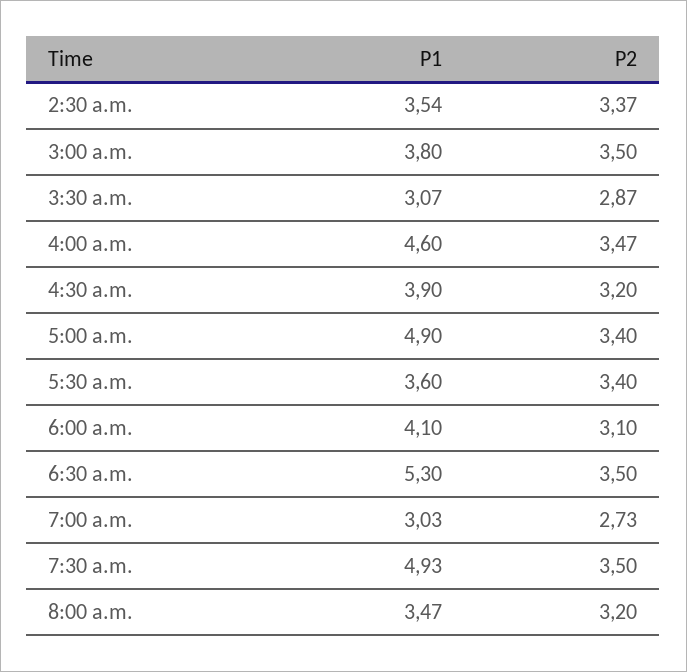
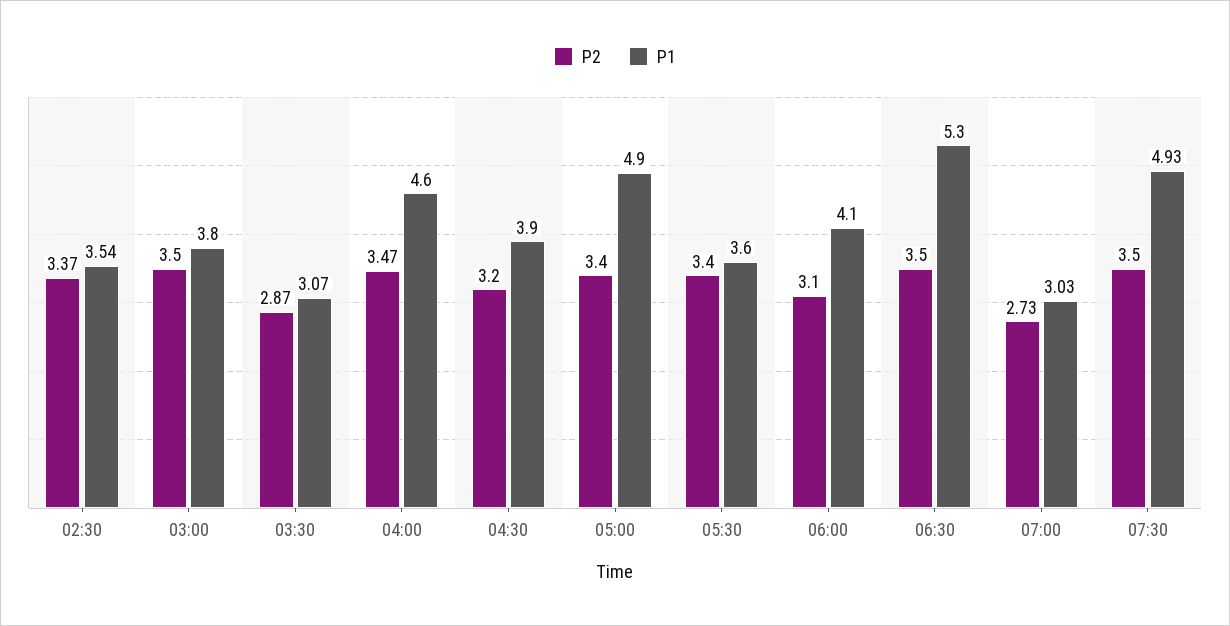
P1, 8:00 a.m.: 3.47 -> none
P2, 8:00 a.m.: 3.2 -> none

